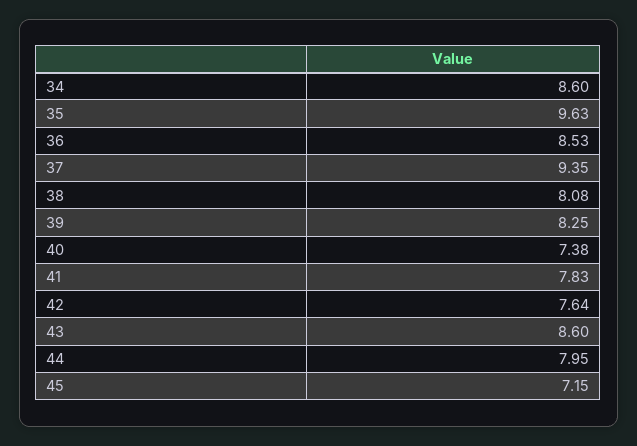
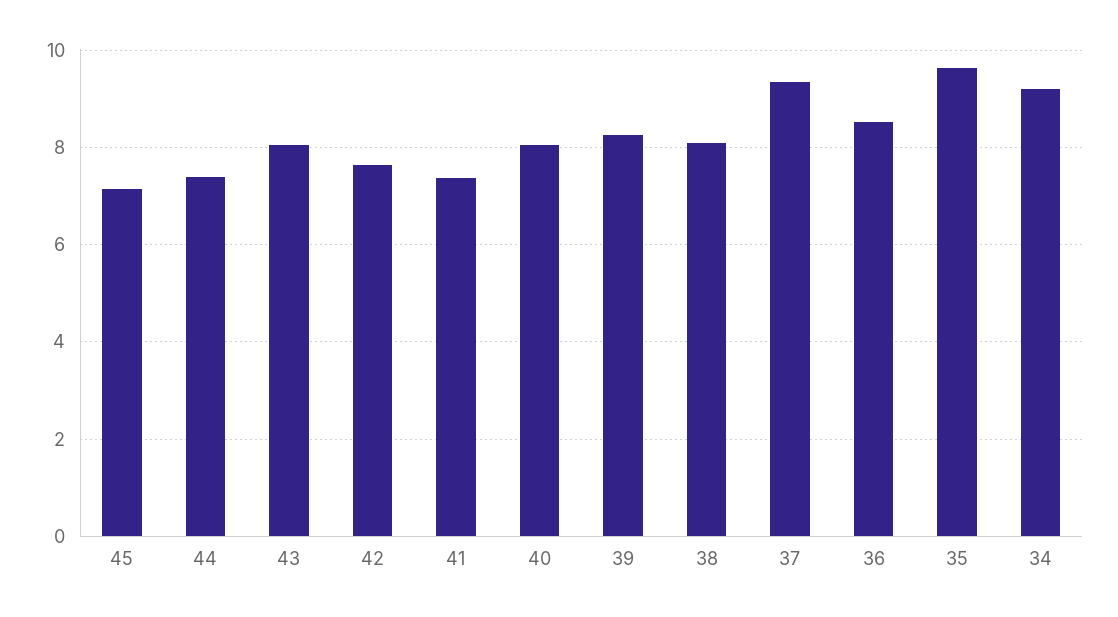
34: 8.6 -> 9.2
40: 7.38 -> 8
41: 7.83 -> 7.4
43: 8.6 -> 8
44: 7.95 -> 7.4

